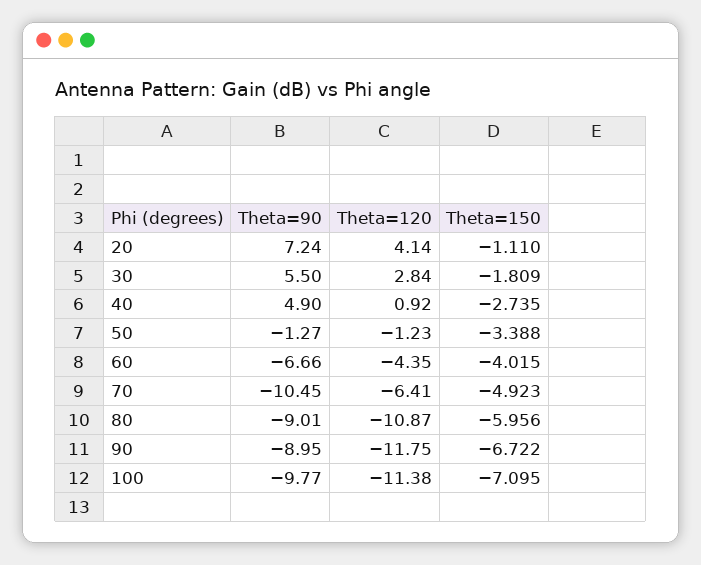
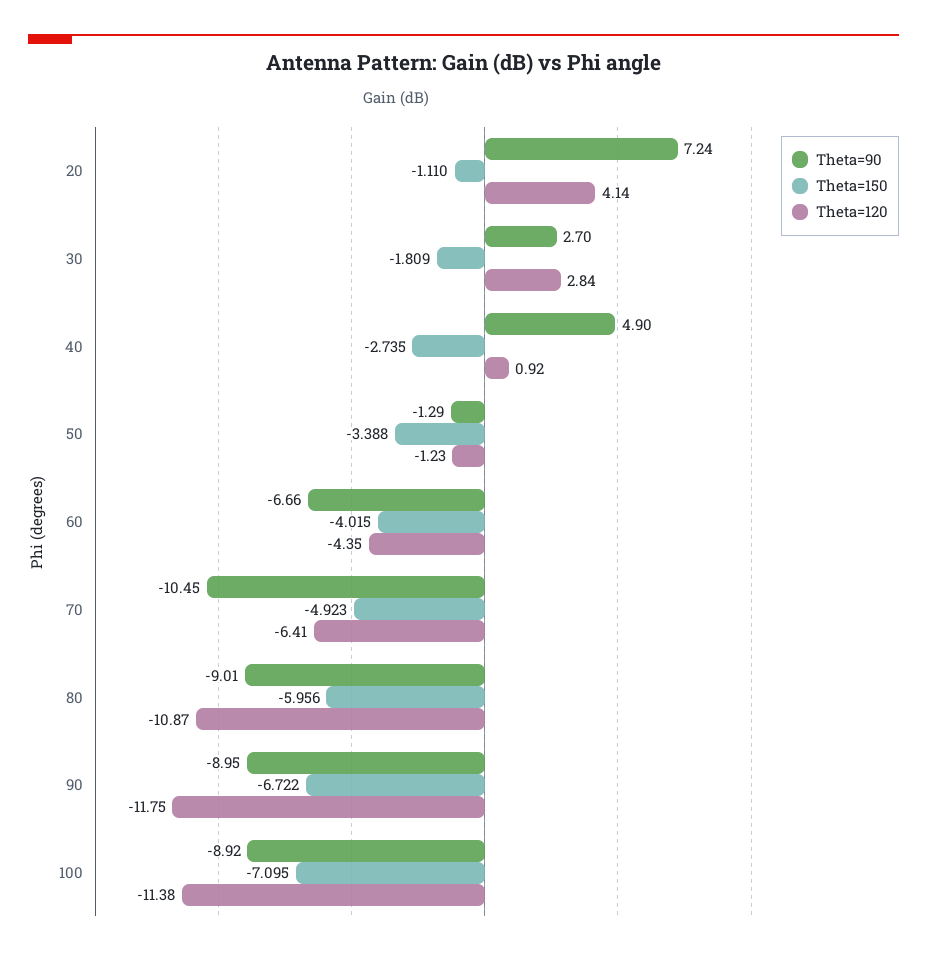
Theta=90, 30: 5.5 -> 2.7
Theta=90, 50: -1.27 -> -1.29
Theta=90, 100: -9.77 -> -8.92

